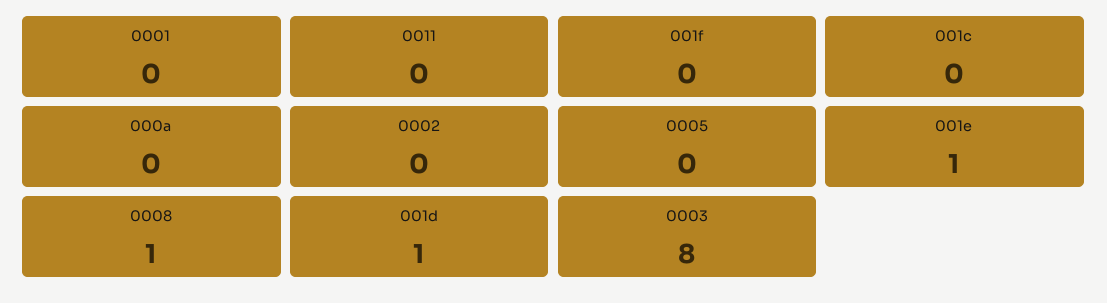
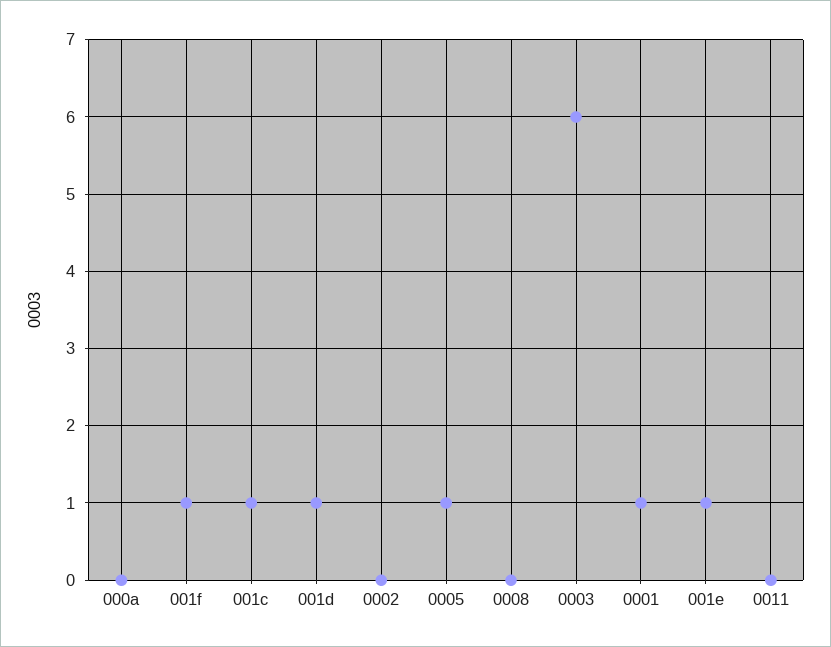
0001: 0 -> 1
001f: 0 -> 1
001c: 0 -> 1
0005: 0 -> 1
0008: 1 -> 0
0003: 8 -> 6

